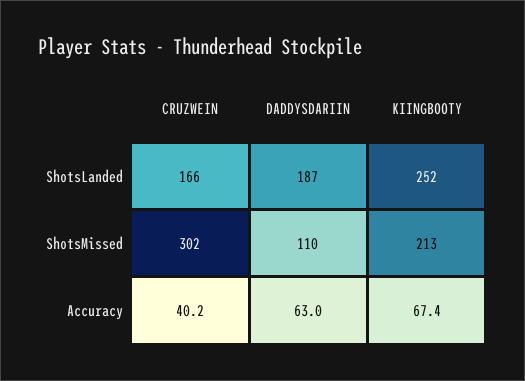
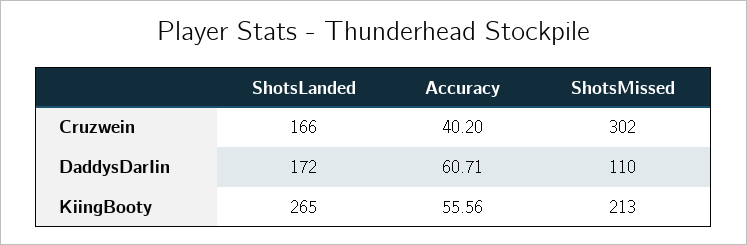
DADDYSDARIIN, ShotsLanded: 187 -> 172
KIINGBOOTY, ShotsLanded: 252 -> 265
DADDYSDARIIN, Accuracy: 63 -> 60.71
KIINGBOOTY, Accuracy: 67.4 -> 55.56

